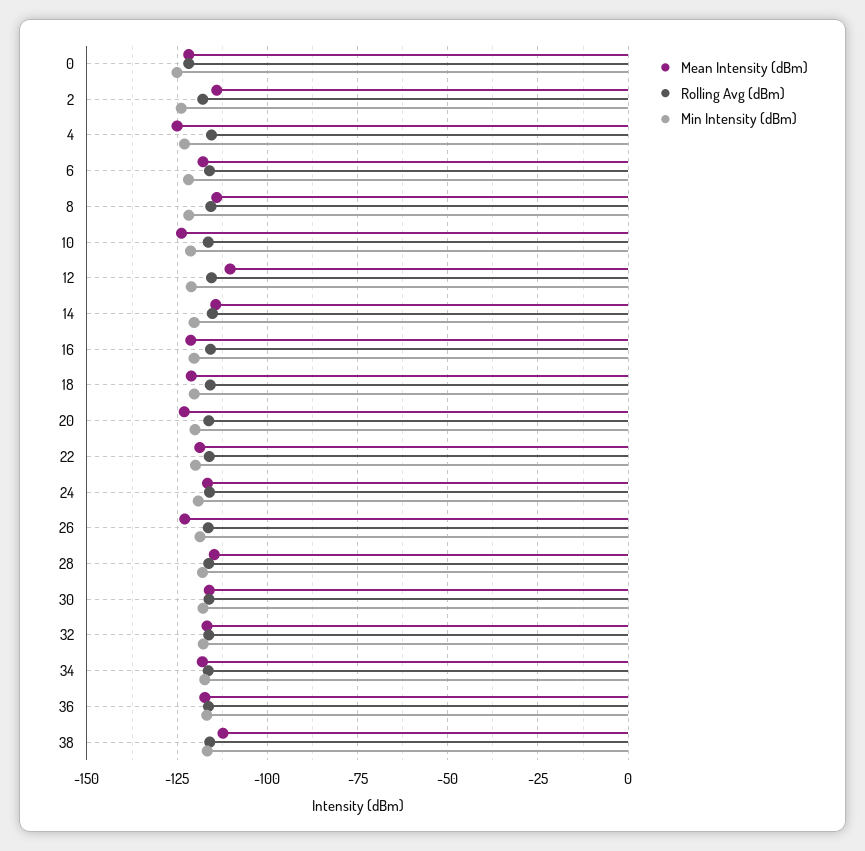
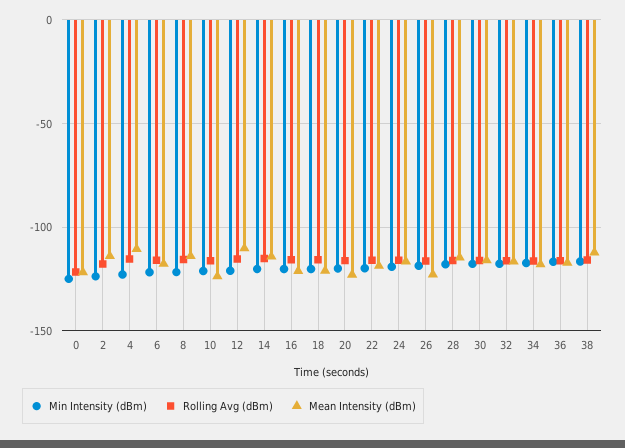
Mean Intensity (dBm), 4: -125 -> -110

